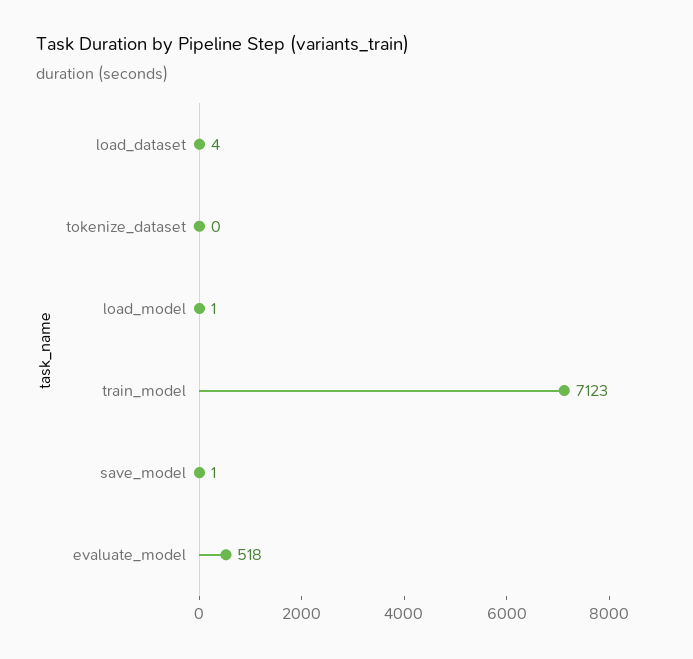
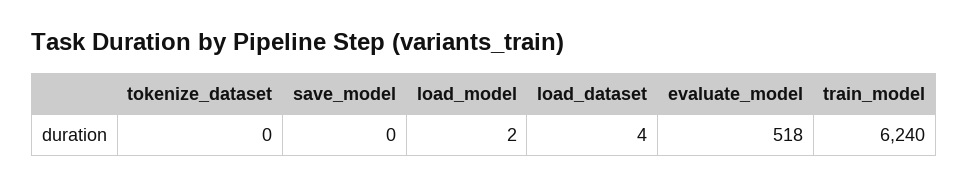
load_model: 1 -> 2
train_model: 7123 -> 6240
save_model: 1 -> 0

